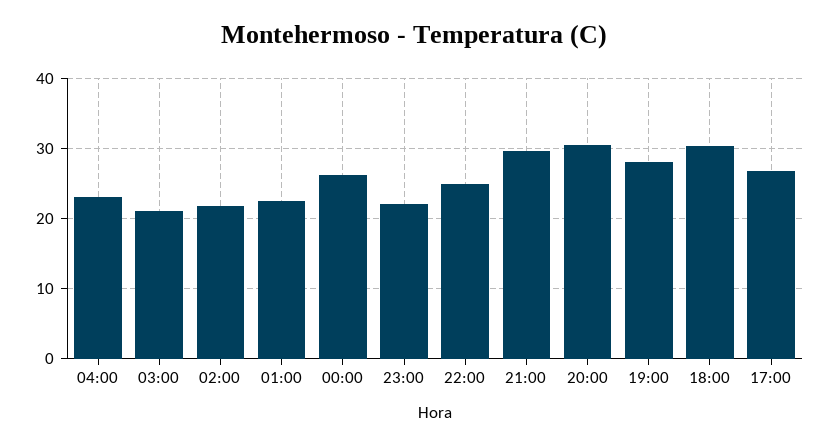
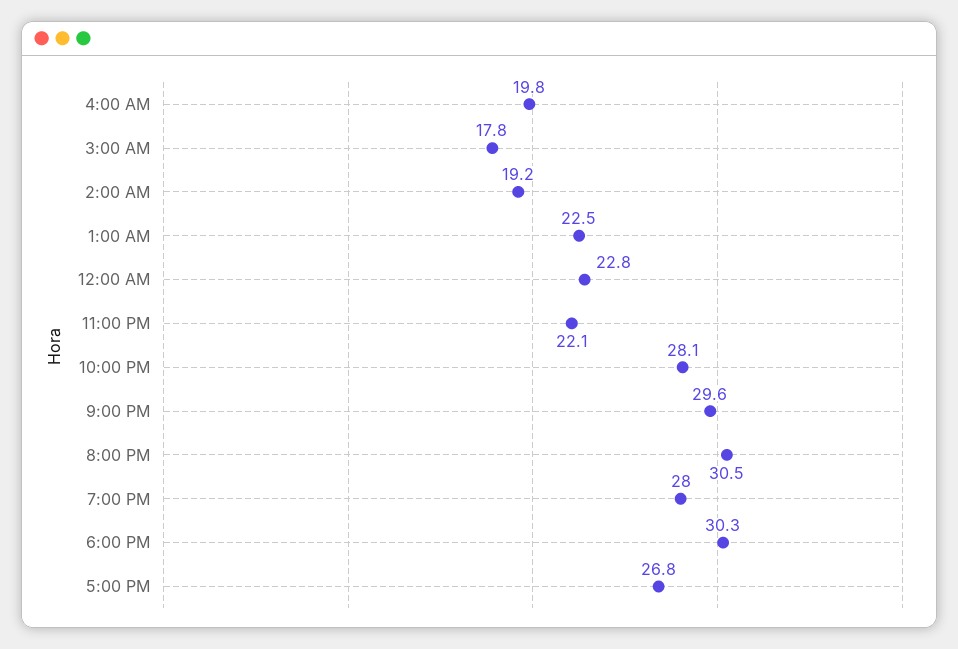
04:00: 23 -> 19.8
03:00: 21 -> 17.8
02:00: 22 -> 19.2
00:00: 26 -> 22.8
22:00: 25 -> 28.1

